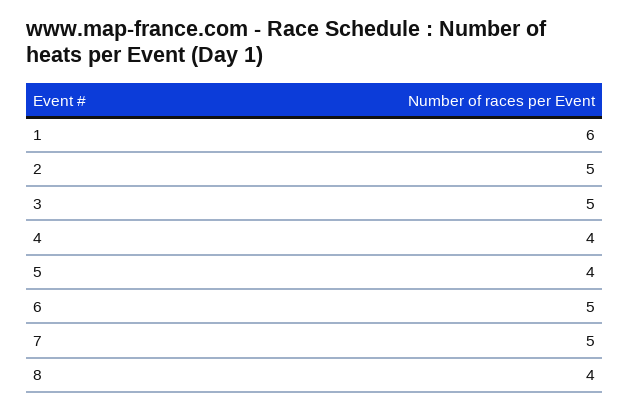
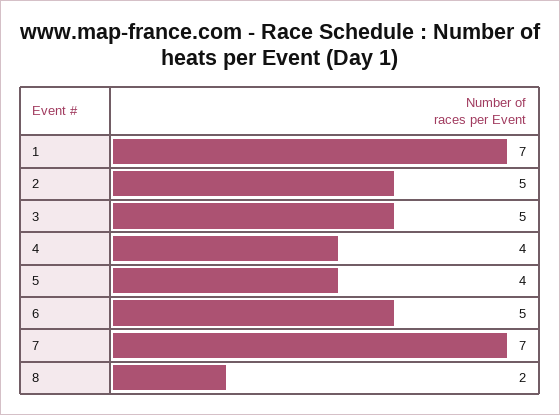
1: 6 -> 7
7: 5 -> 7
8: 4 -> 2

